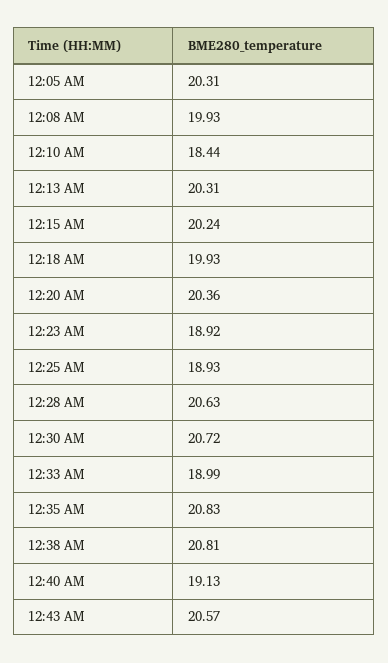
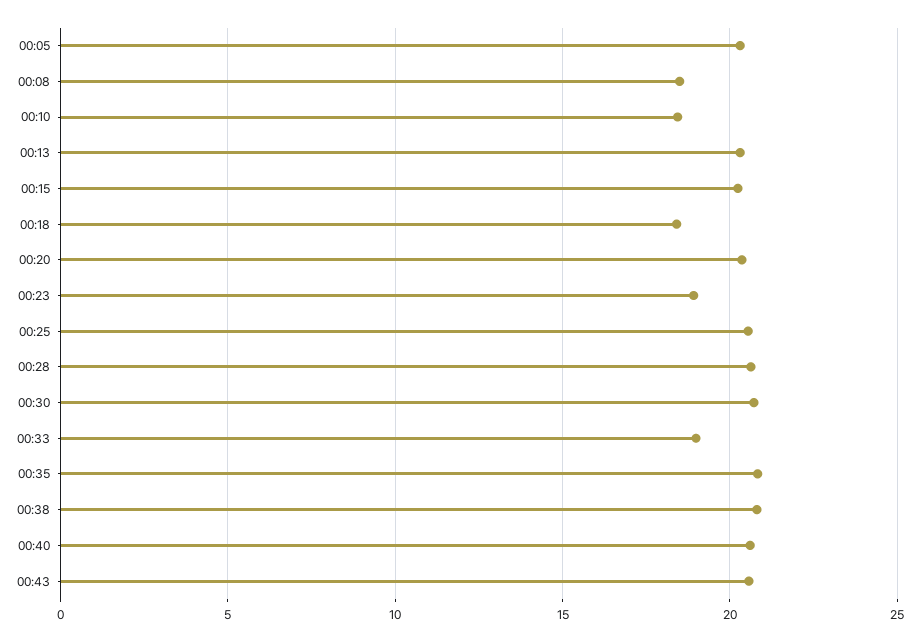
12:08 AM: 19.93 -> 18.5
12:18 AM: 19.93 -> 18.5
12:25 AM: 18.93 -> 20.5
12:40 AM: 19.13 -> 20.5

